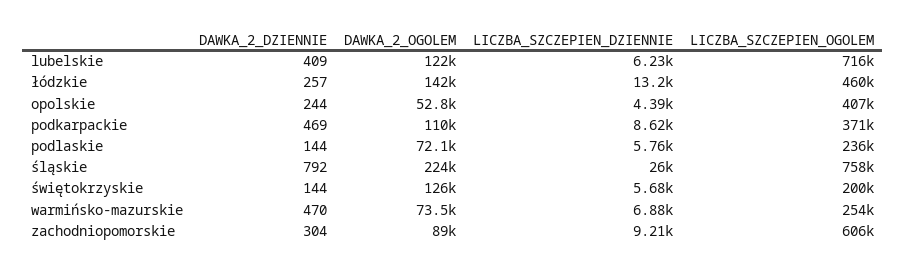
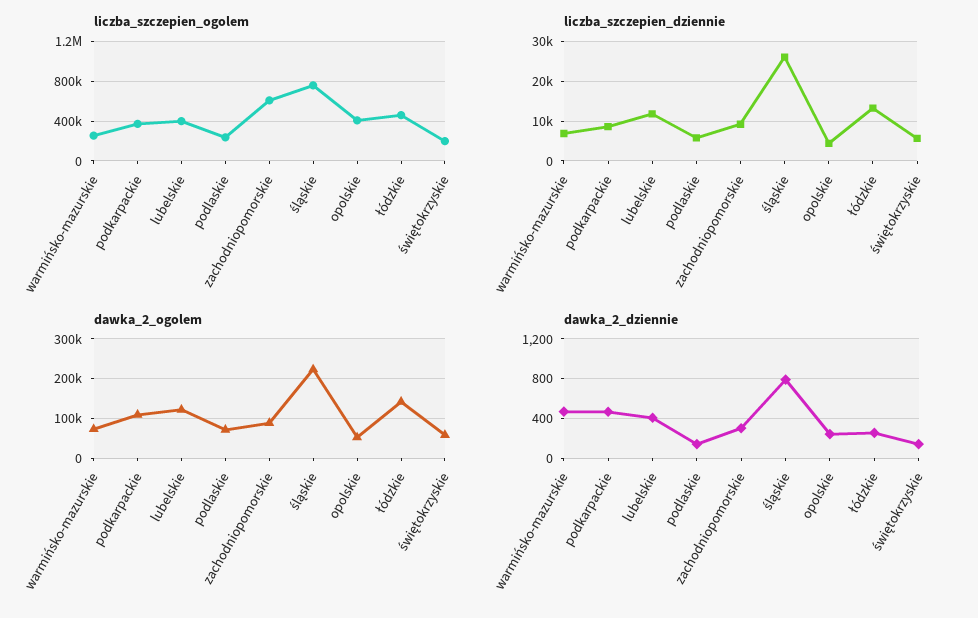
LICZBA_SZCZEPIEN_DZIENNIE, lubelskie: 6230 -> 12000
LICZBA_SZCZEPIEN_OGOLEM, lubelskie: 716000 -> 400000
DAWKA_2_OGOLEM, świętokrzyskie: 126000 -> 60000

